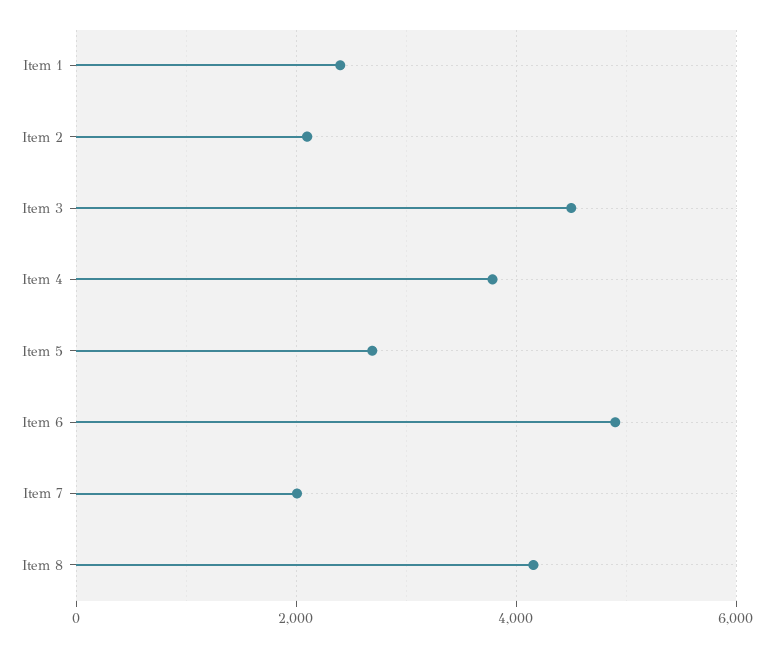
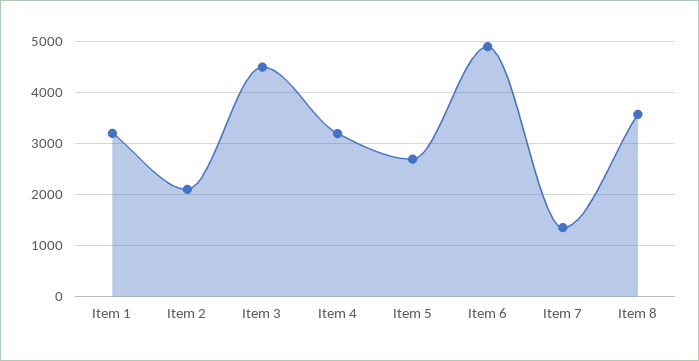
Item 1: 2400 -> 3200
Item 4: 3800 -> 3200
Item 7: 2000 -> 1400
Item 8: 4200 -> 3600

